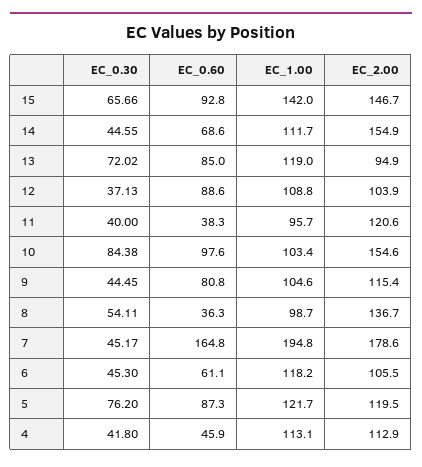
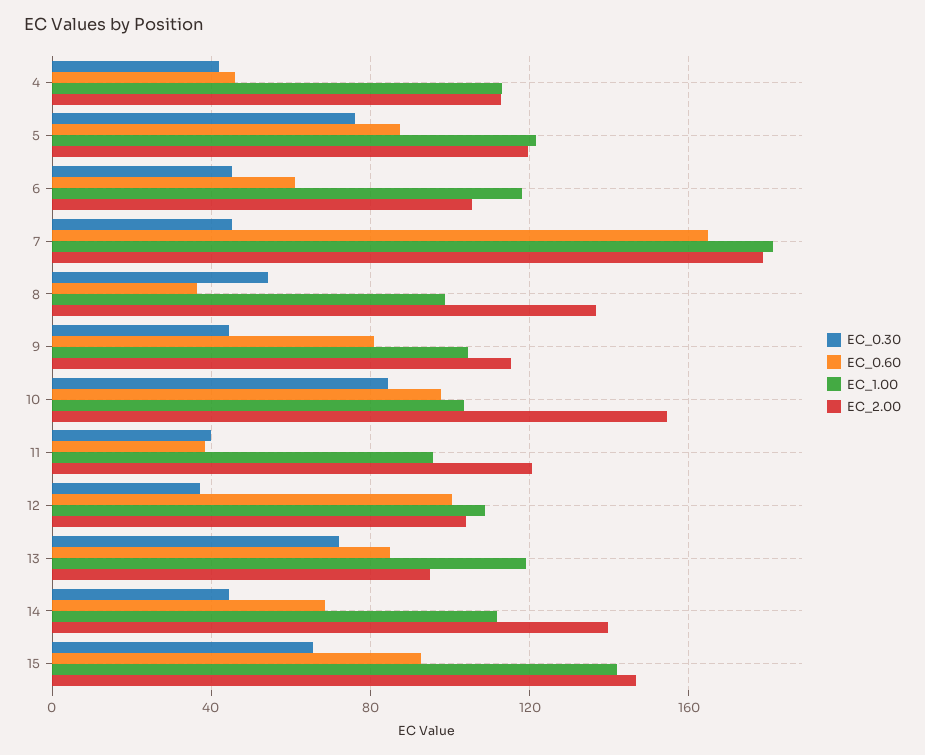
EC_2.00, 14: 154.9 -> 140
EC_0.60, 12: 88.6 -> 100
EC_1.00, 7: 194.8 -> 180

